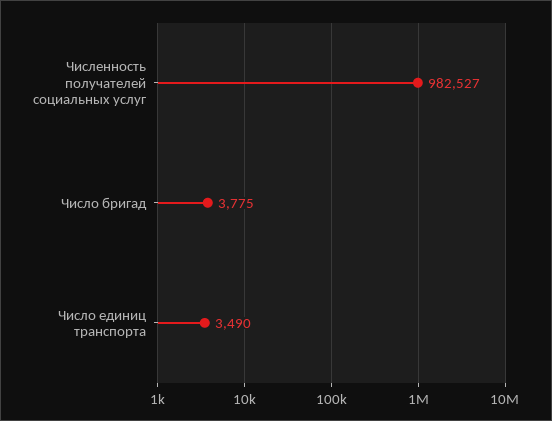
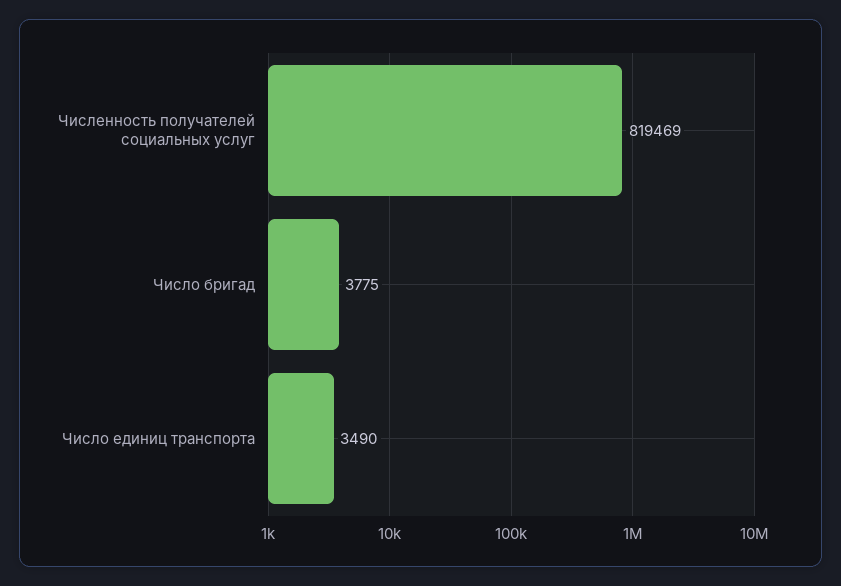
Численность получателей социальных услуг: 982527 -> 819469

